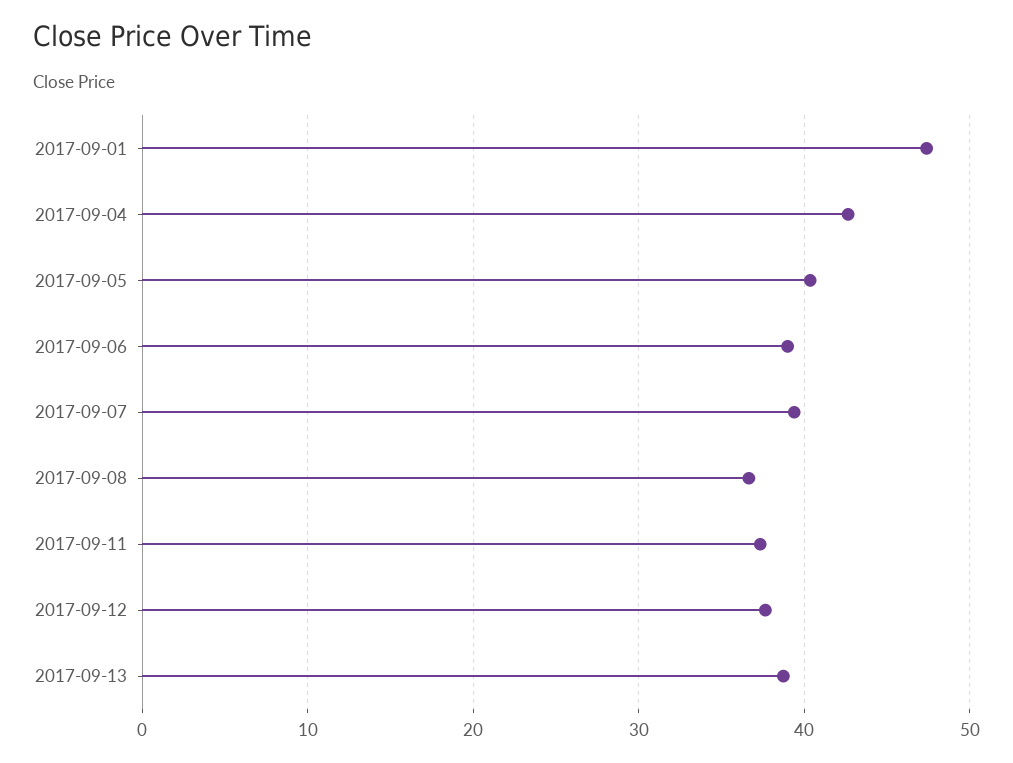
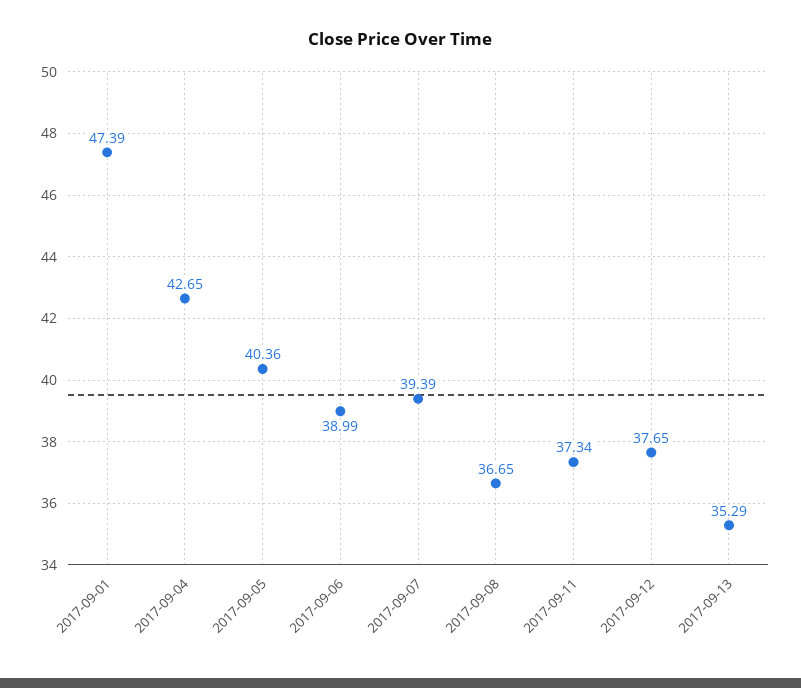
2017-09-13: 39 -> 35.29

